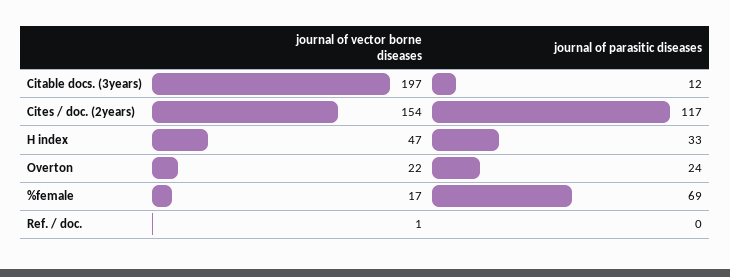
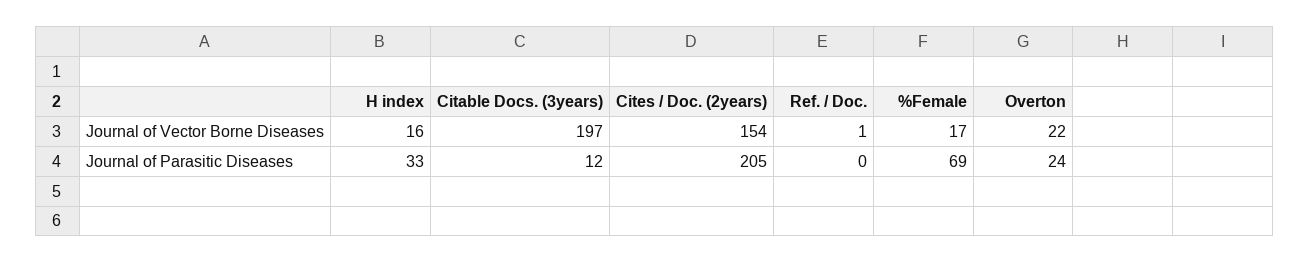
journal of parasitic diseases, Cites / doc. (2years): 117 -> 205
journal of vector borne diseases, H index: 47 -> 16

